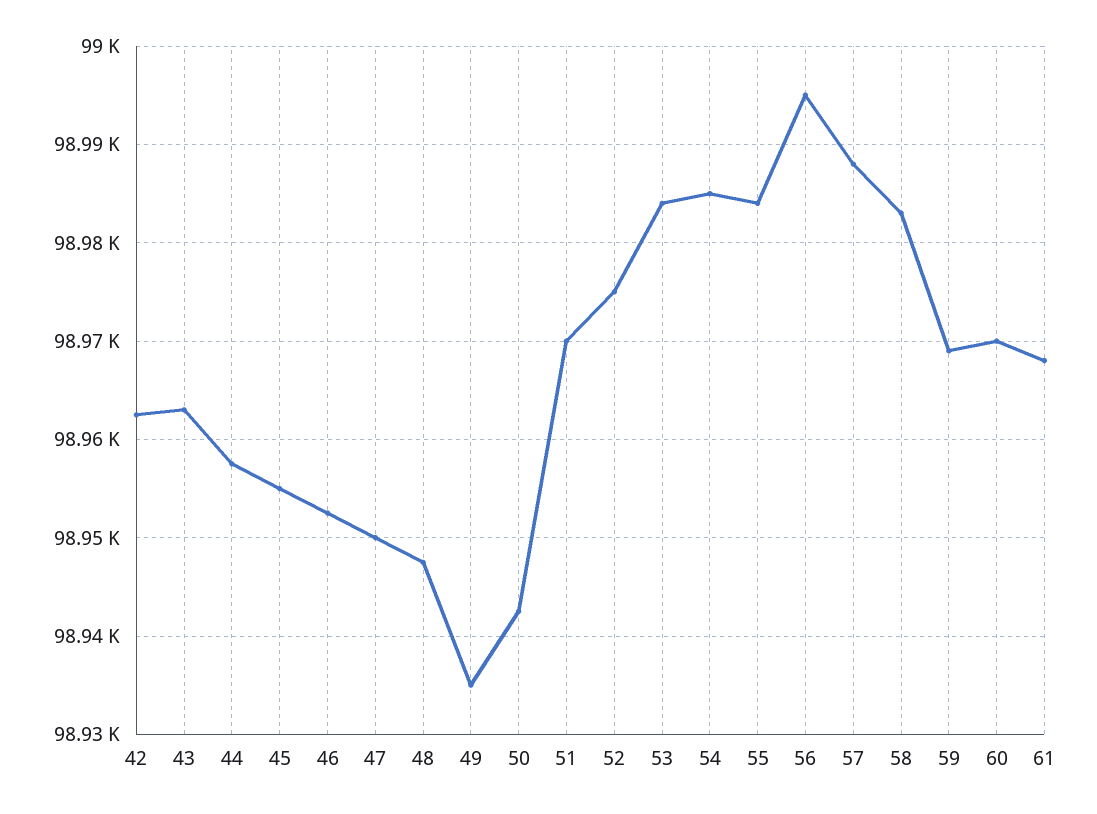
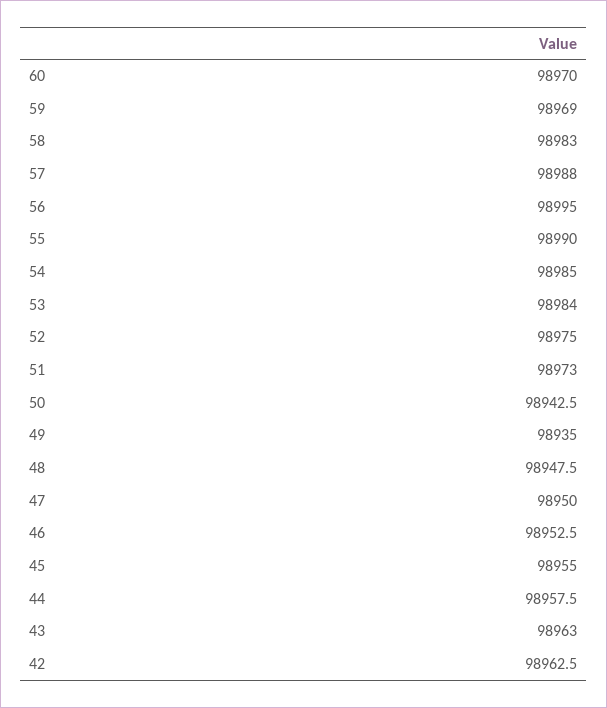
51: 98970 -> 98973
55: 98984 -> 98990
61: 98968 -> none

